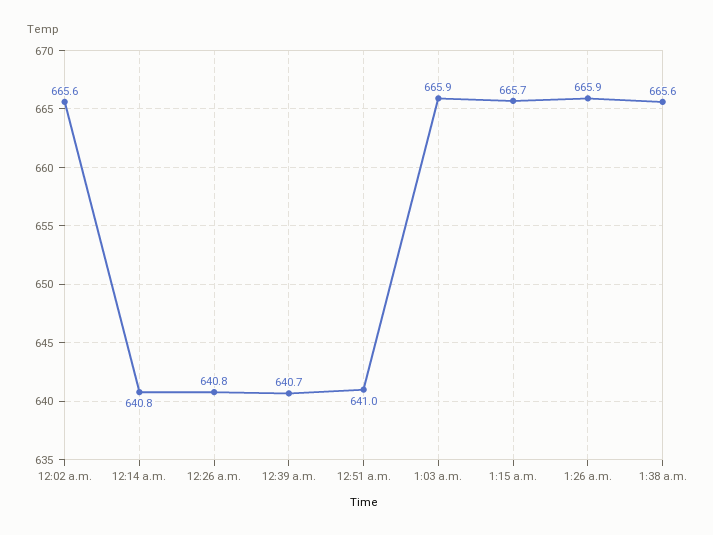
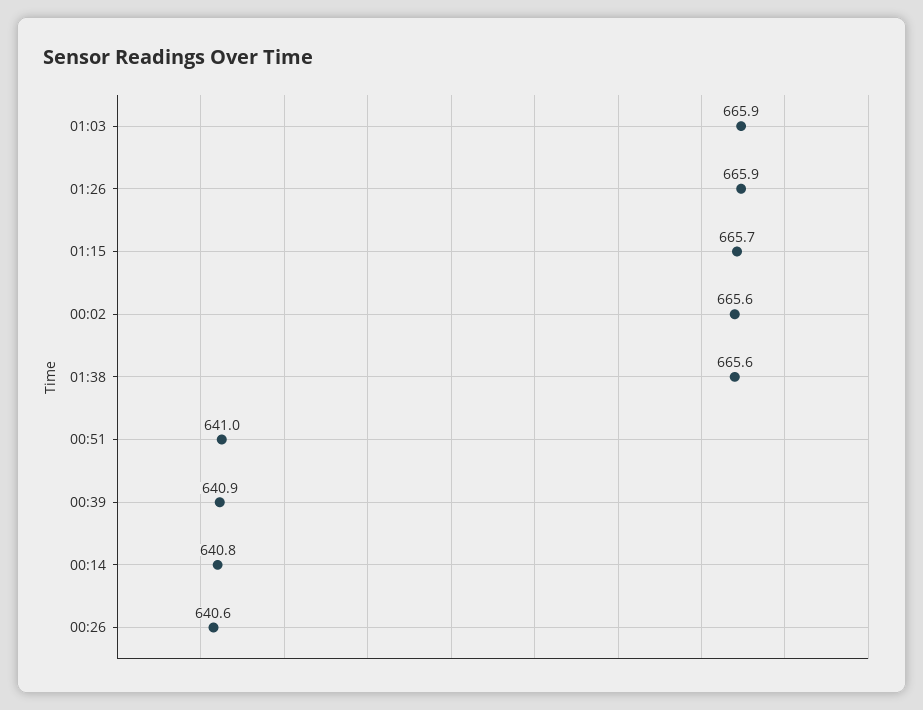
12:26 a.m.: 640.8 -> 640.6
12:39 a.m.: 640.7 -> 640.9

